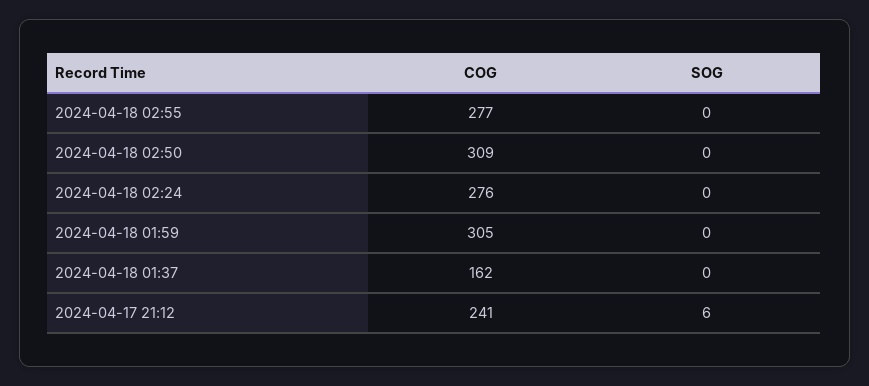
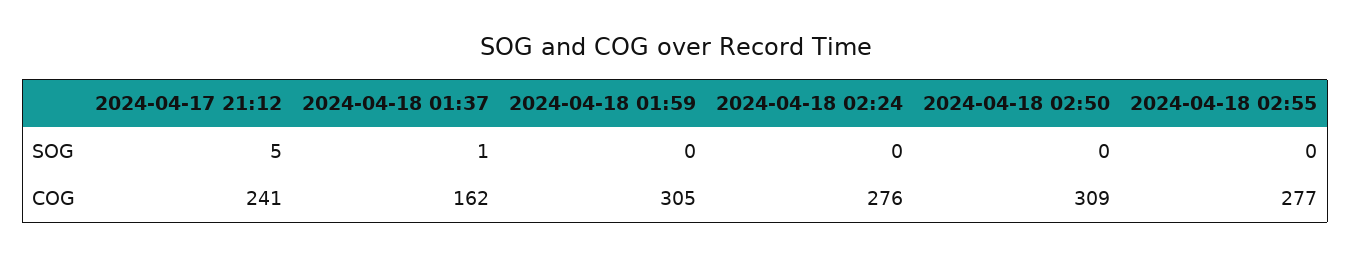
SOG, 2024-04-18 01:37: 0 -> 1
SOG, 2024-04-17 21:12: 6 -> 5

